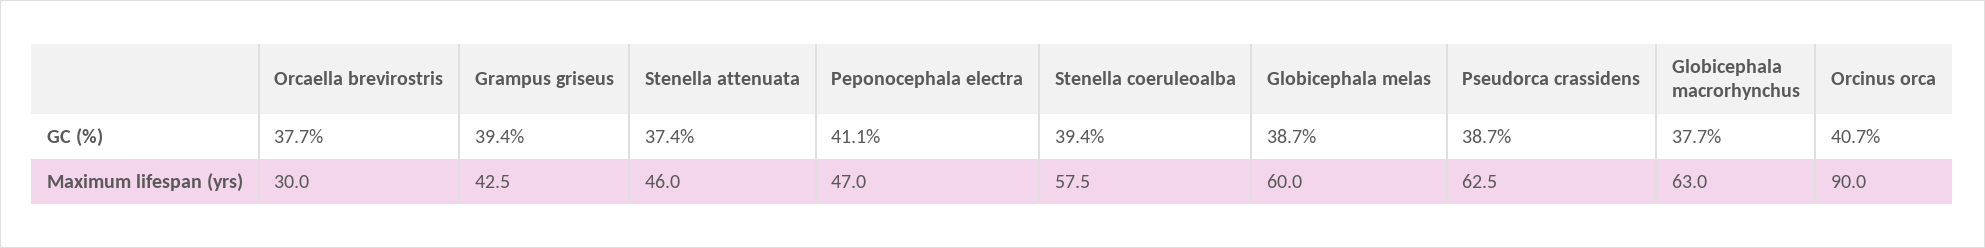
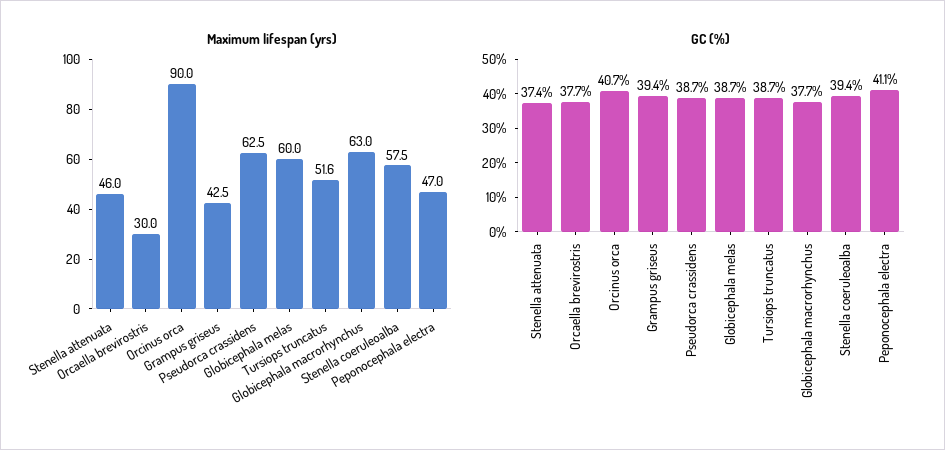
Maximum lifespan (yrs), Tursiops truncatus: none -> 51.6
GC (%), Tursiops truncatus: none -> 38.7

